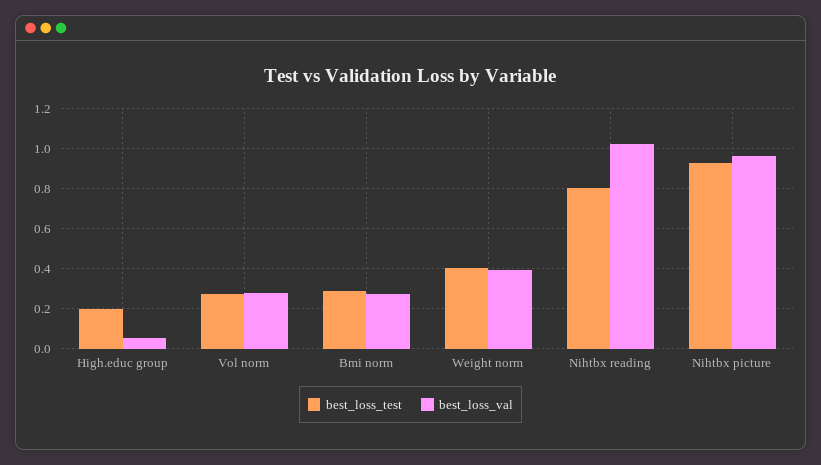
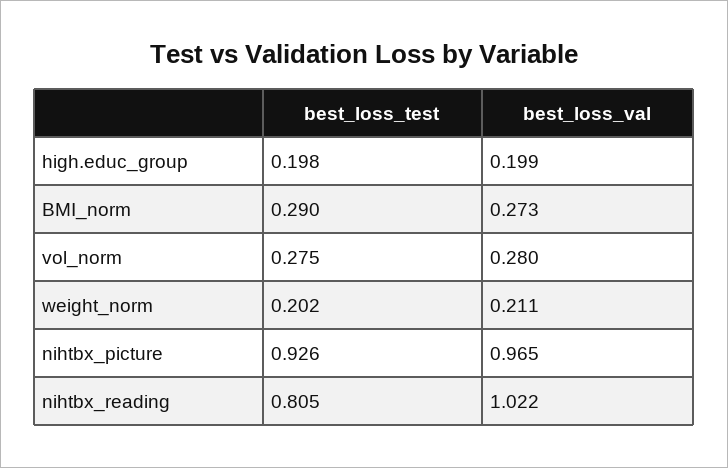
best_loss_val, High.educ group: 0.05 -> 0.199
best_loss_test, Weight norm: 0.4 -> 0.202
best_loss_val, Weight norm: 0.4 -> 0.211

